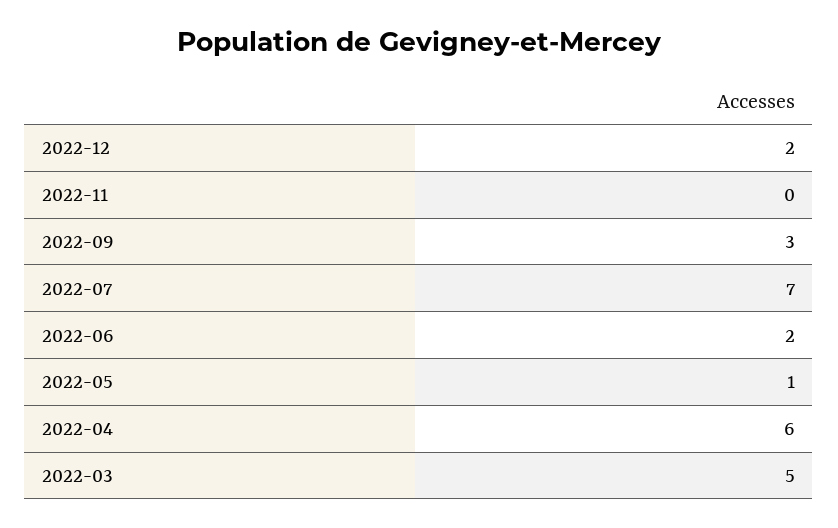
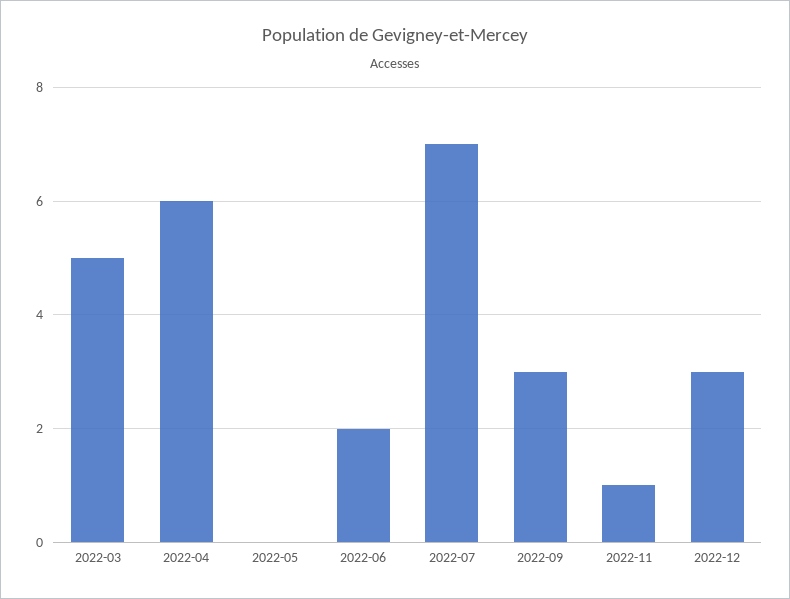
2022-12: 2 -> 3
2022-11: 0 -> 1
2022-05: 1 -> 0

